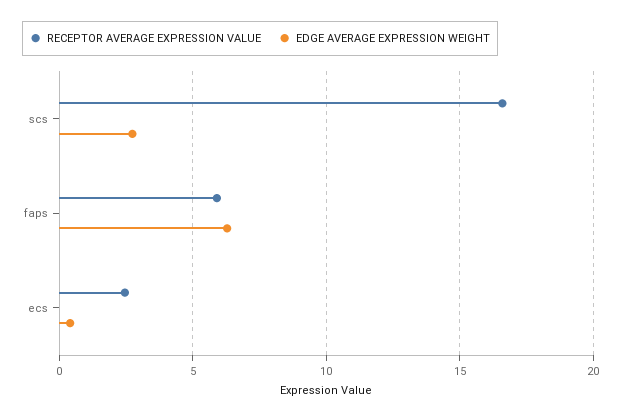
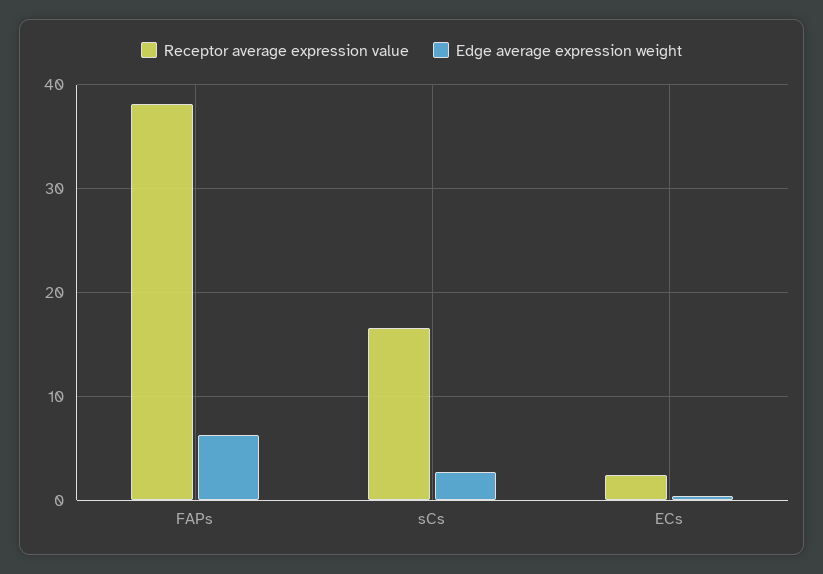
RECEPTOR AVERAGE EXPRESSION VALUE, faps: 6 -> 38

